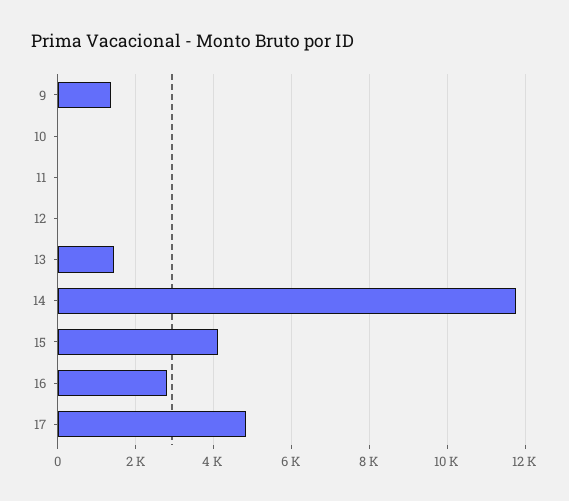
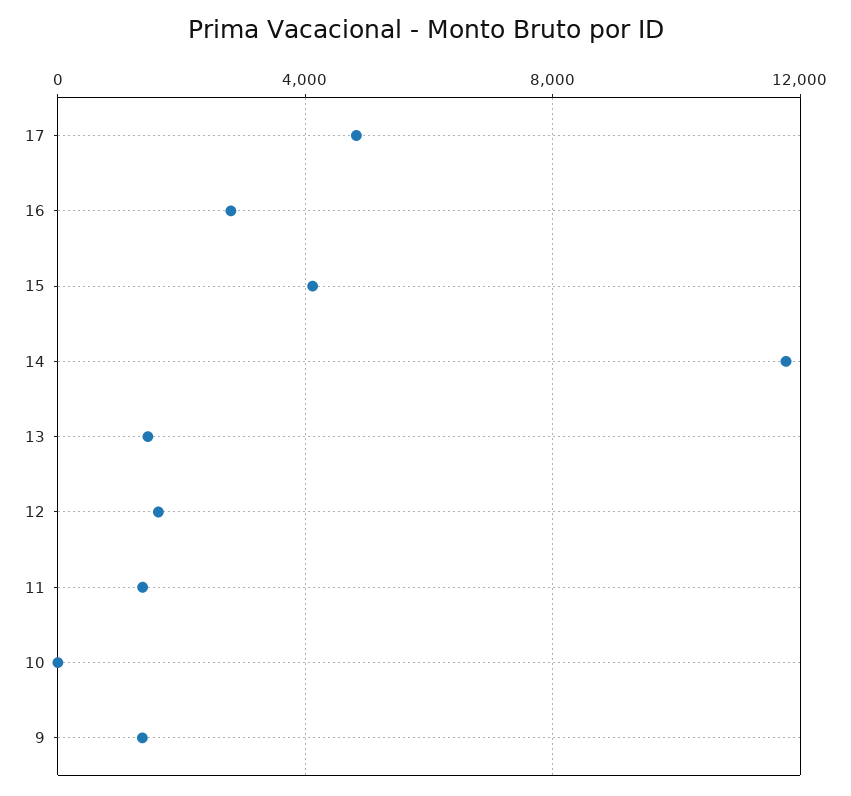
11: 0 -> 1500
12: 0 -> 1500

